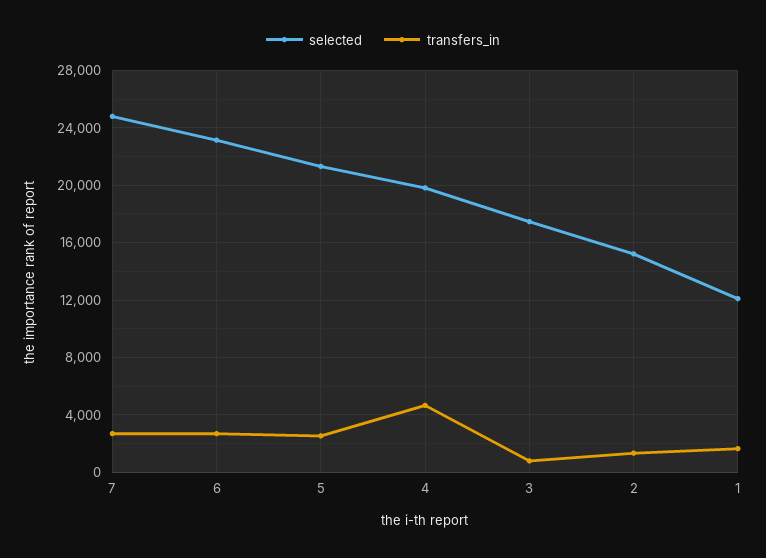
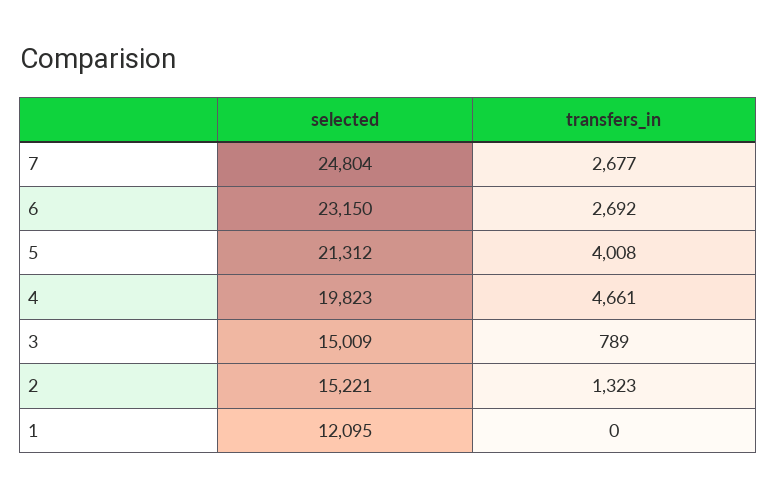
transfers_in, 5: 2500 -> 4008
selected, 3: 17500 -> 15009
transfers_in, 1: 1500 -> 0

